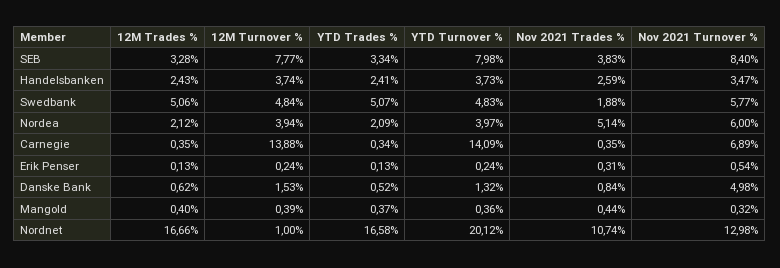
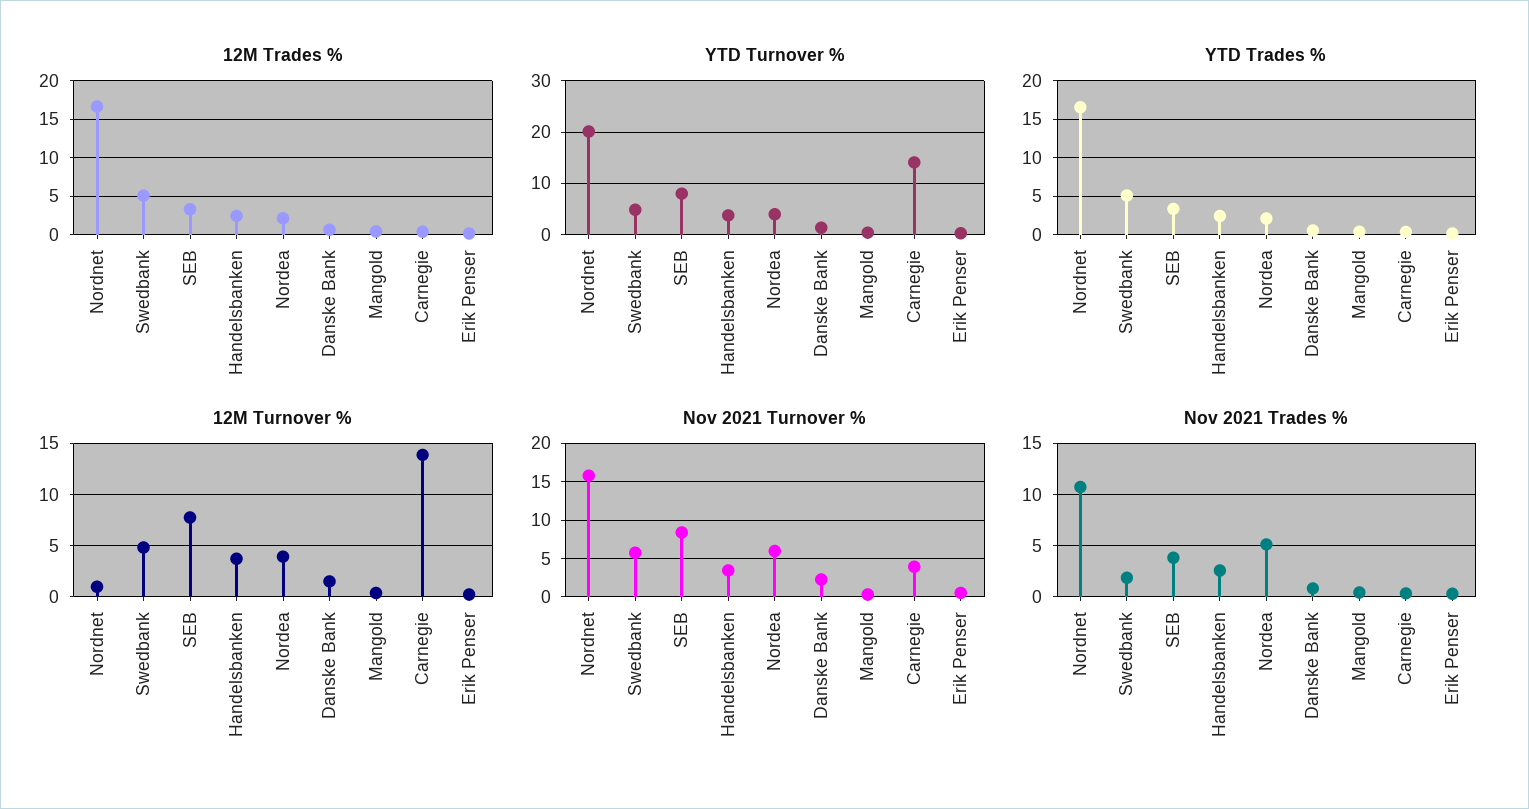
Nov 2021 Turnover %, Carnegie: 6.89 -> 4
Nov 2021 Turnover %, Danske Bank: 4.98 -> 2
Nov 2021 Turnover %, Nordnet: 12.98 -> 16

